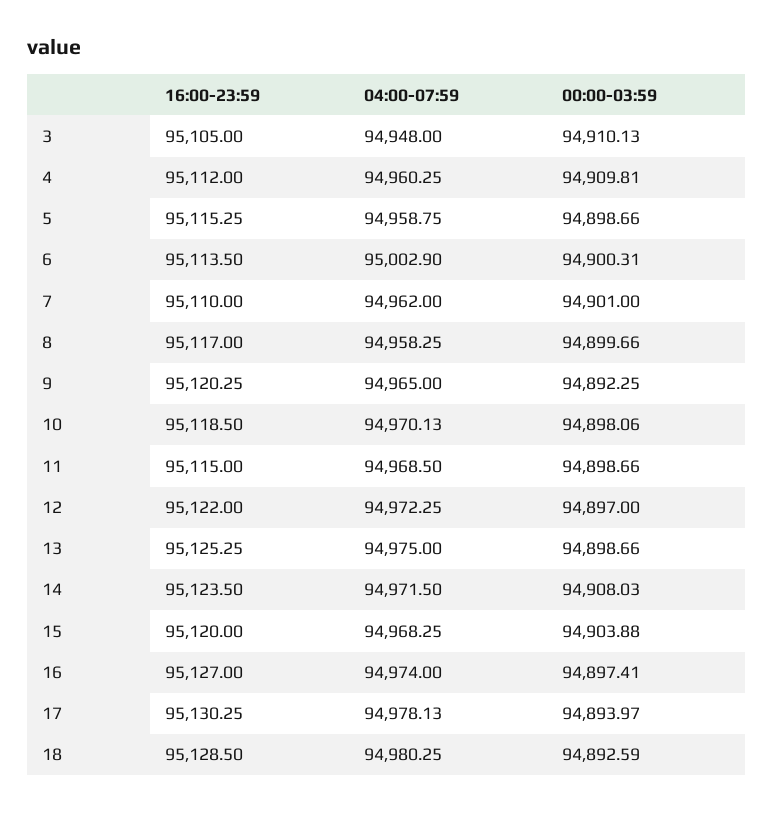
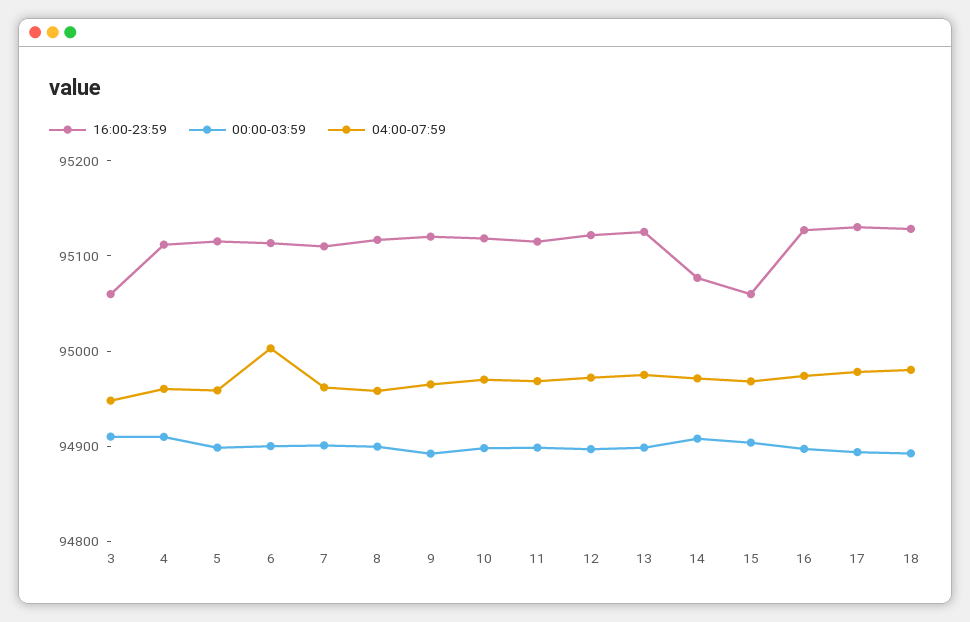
16:00-23:59, 3: 95105 -> 95060
16:00-23:59, 14: 95123.5 -> 95080
16:00-23:59, 15: 95120 -> 95060

